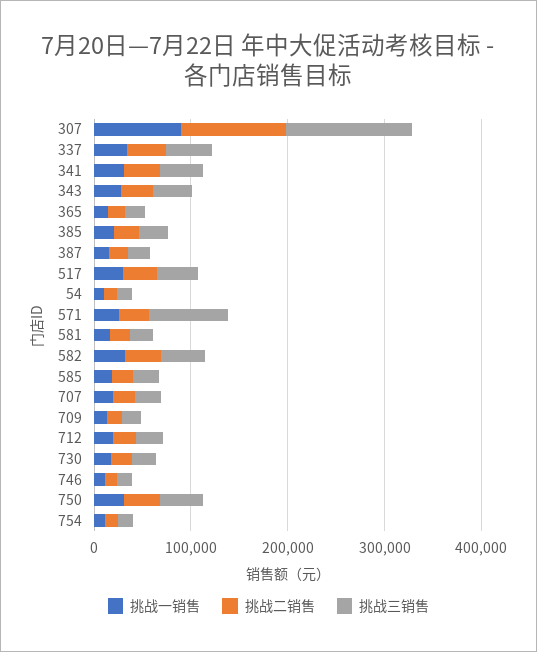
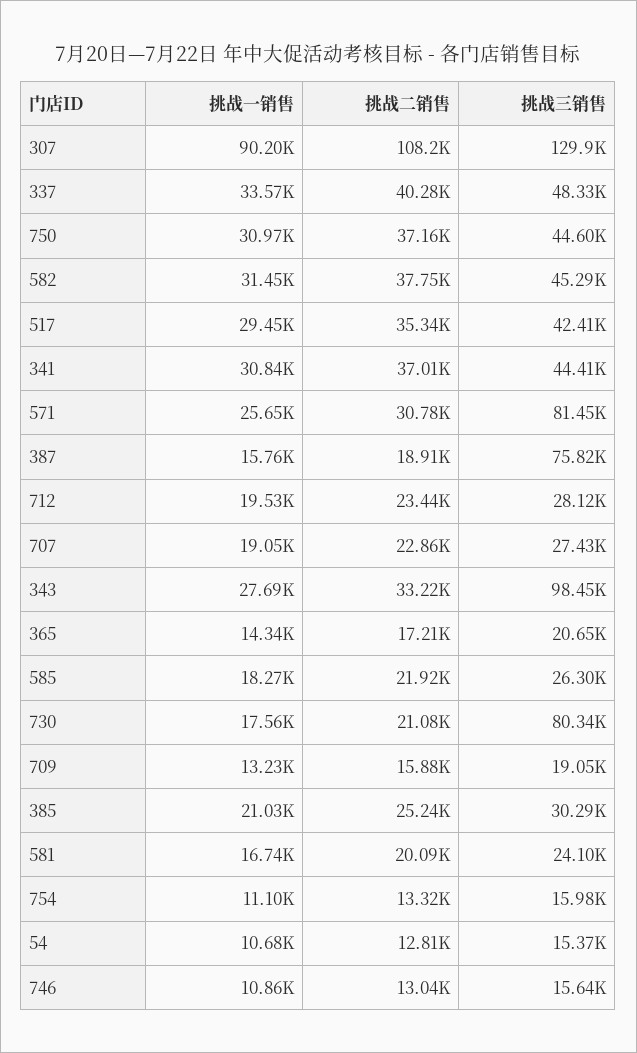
挑战三销售, 343: 40000 -> 98450
挑战三销售, 387: 20000 -> 75820
挑战三销售, 730: 20000 -> 80340

